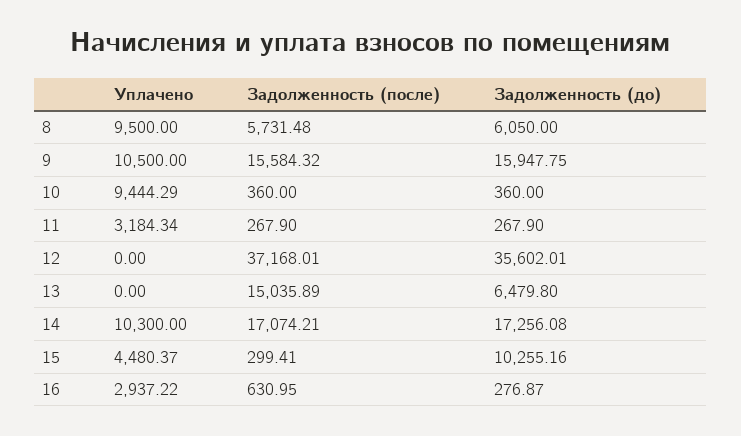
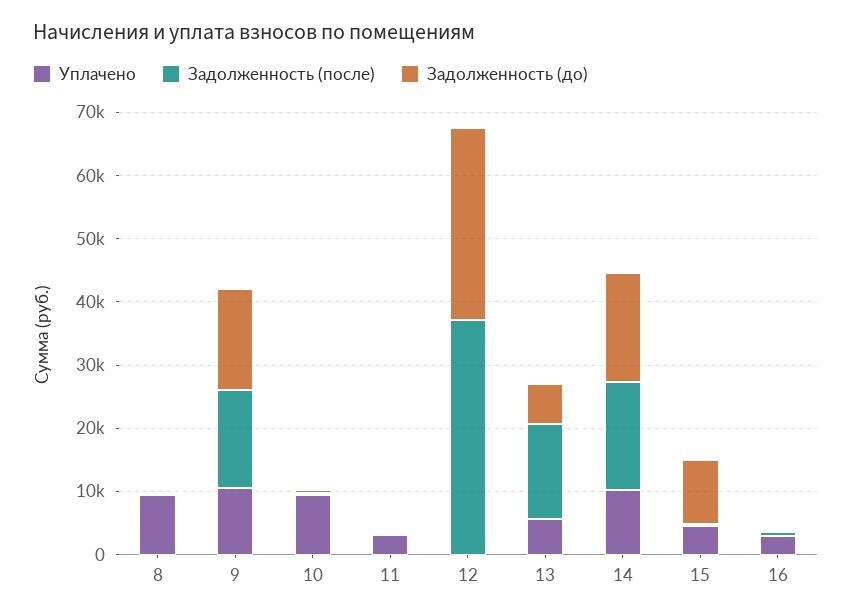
Задолженность (после), 8: 5731.48 -> 0
Задолженность (до), 8: 6050 -> 0
Задолженность (до), 12: 35602.01 -> 30000
Уплачено, 13: 0 -> 6000

